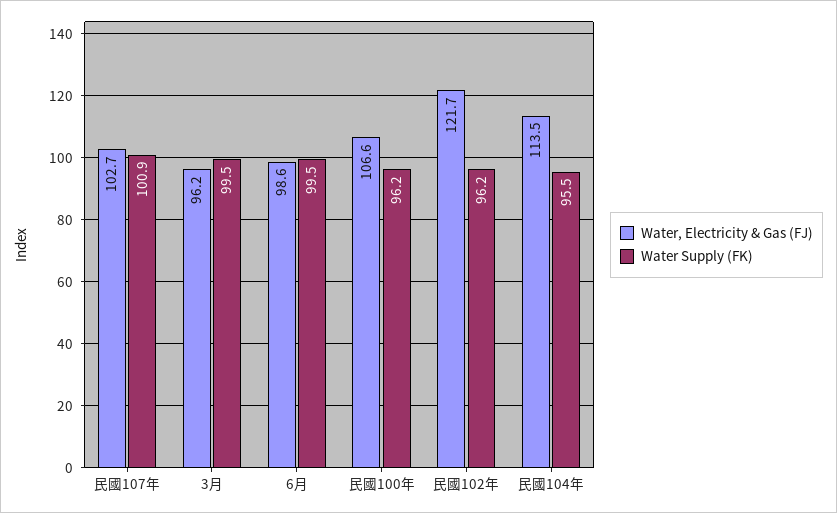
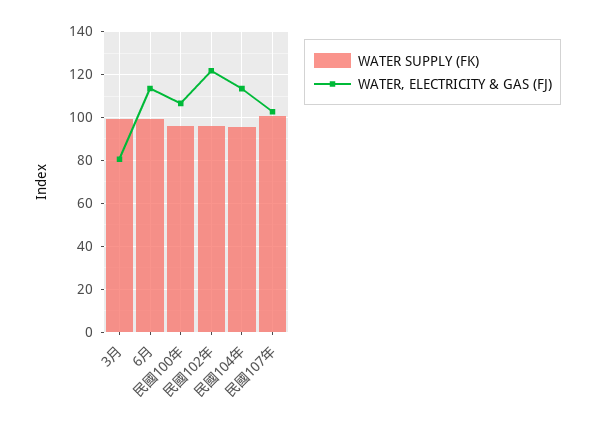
Water, Electricity & Gas (FJ), 3月: 96.2 -> 80
Water, Electricity & Gas (FJ), 6月: 98.6 -> 115

